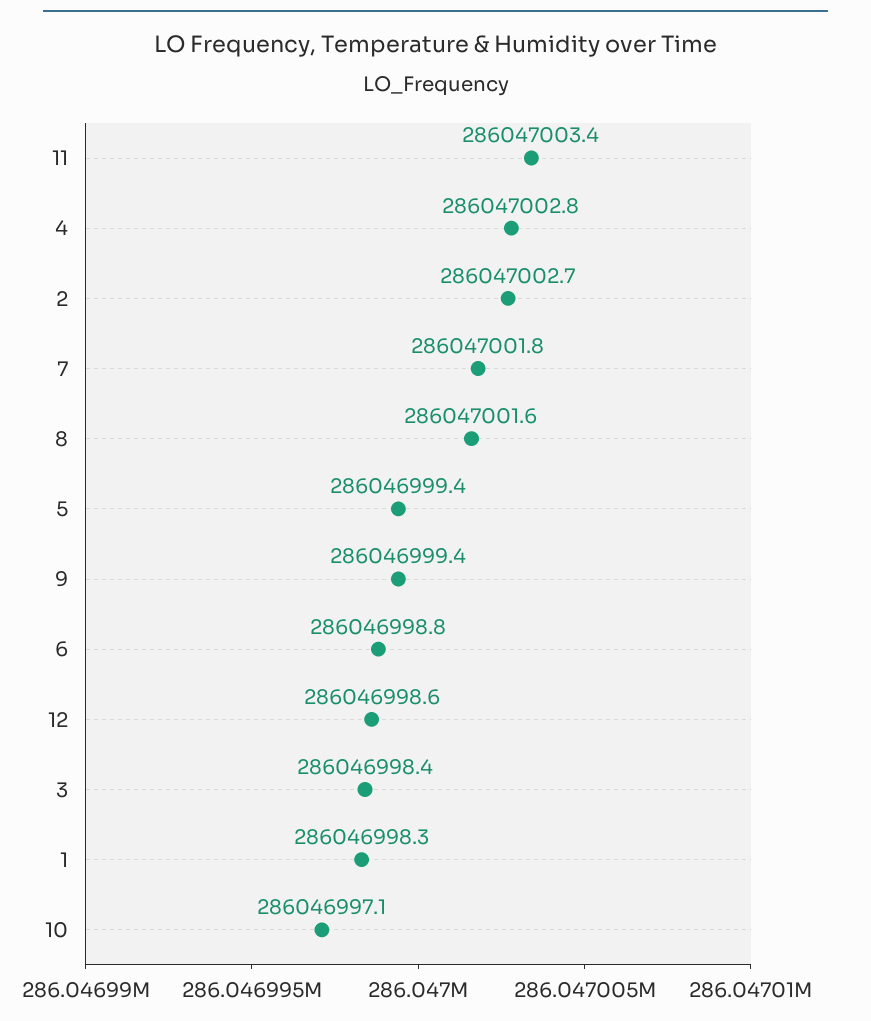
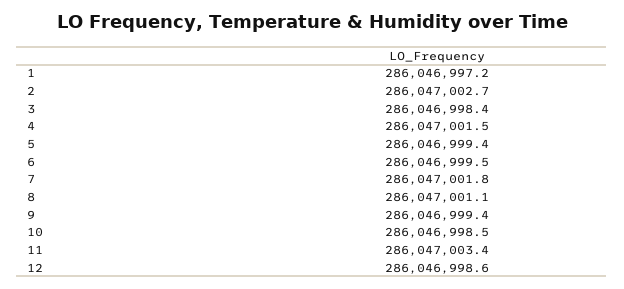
4: 286047002.8 -> 286047001.5
8: 286047001.6 -> 286047001.1
6: 286046998.8 -> 286046999.5
1: 286046998.3 -> 286046997.2
10: 286046997.1 -> 286046998.5

